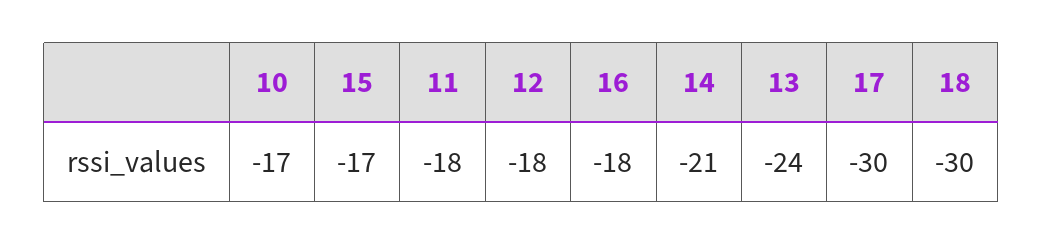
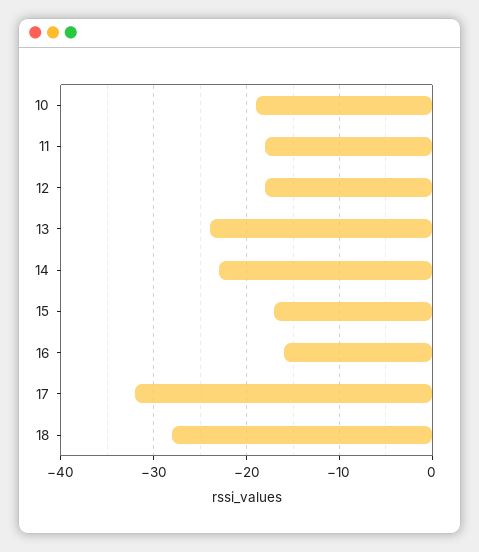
10: -17 -> -19
16: -18 -> -16
14: -21 -> -23
17: -30 -> -32
18: -30 -> -28

